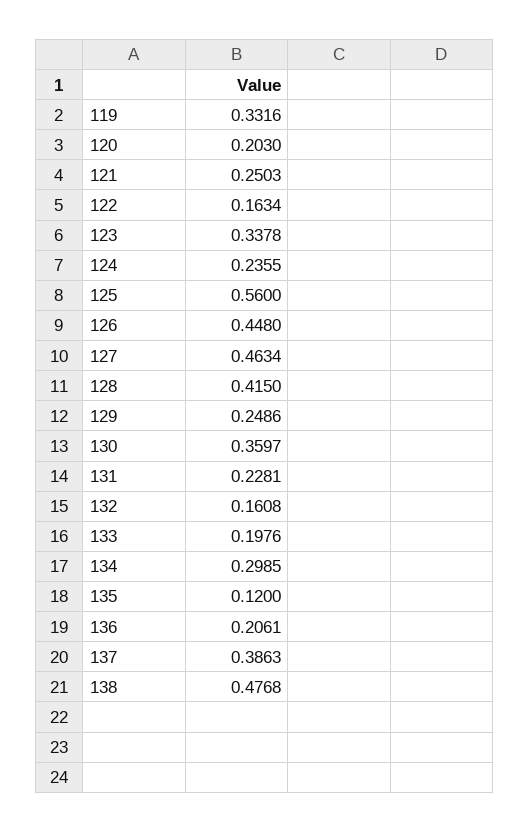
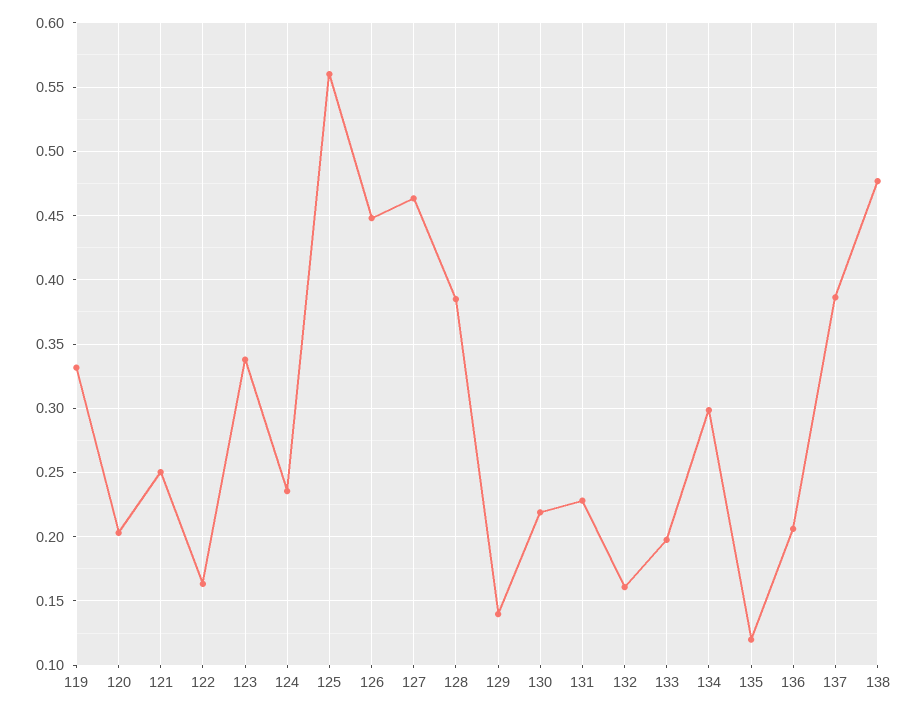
128: 0.415 -> 0.385
129: 0.2486 -> 0.14
130: 0.3597 -> 0.22

